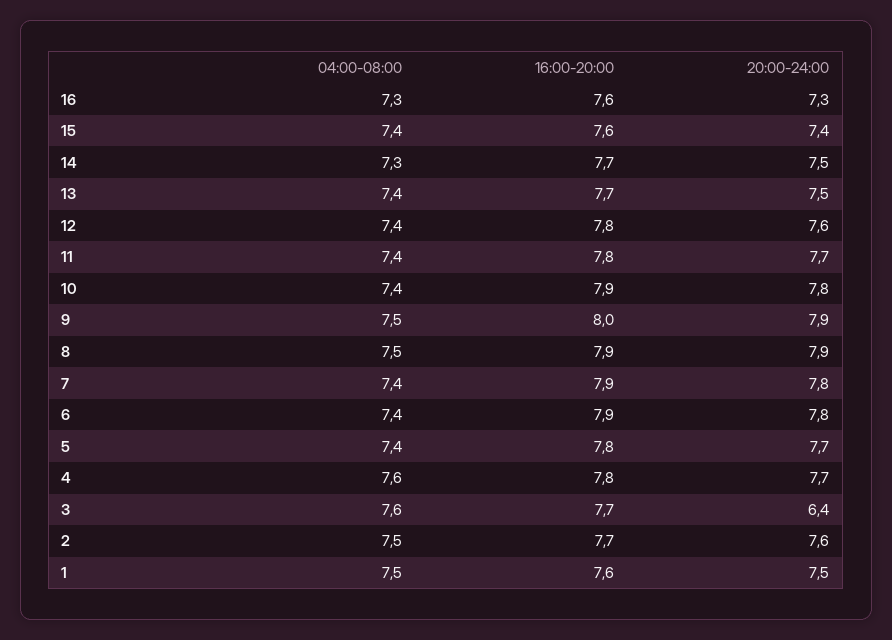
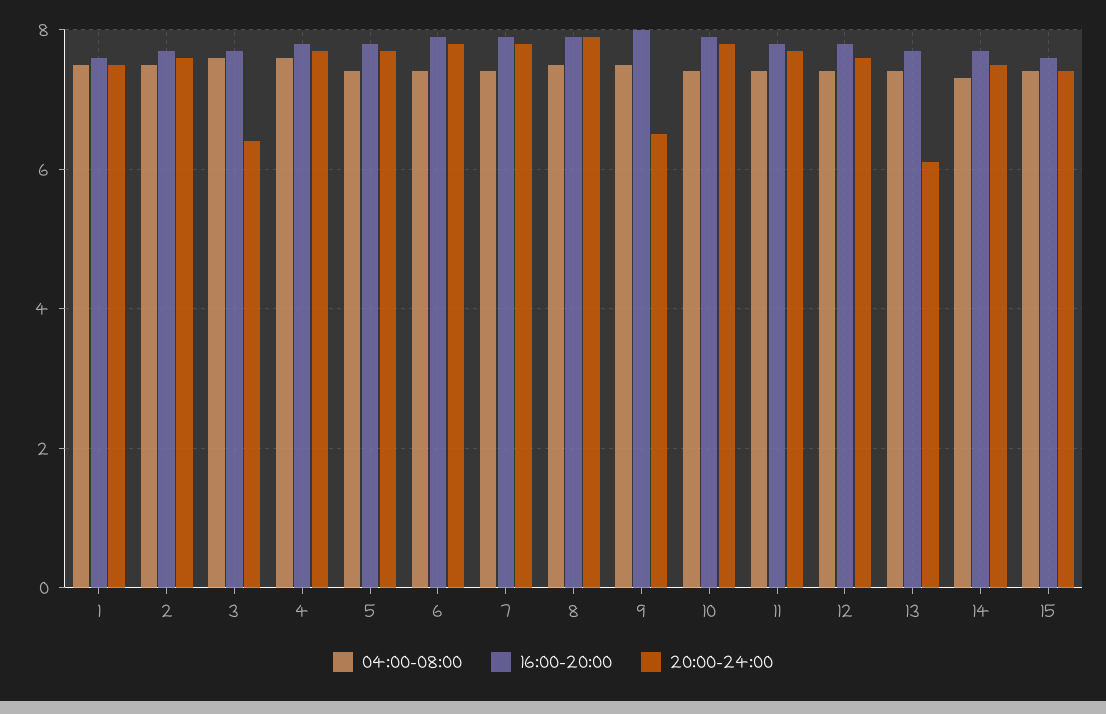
04:00-08:00, 16: 7.3 -> none
16:00-20:00, 16: 7.6 -> none
20:00-24:00, 16: 7.3 -> none
20:00-24:00, 13: 7.5 -> 6
20:00-24:00, 9: 7.9 -> 6.5

